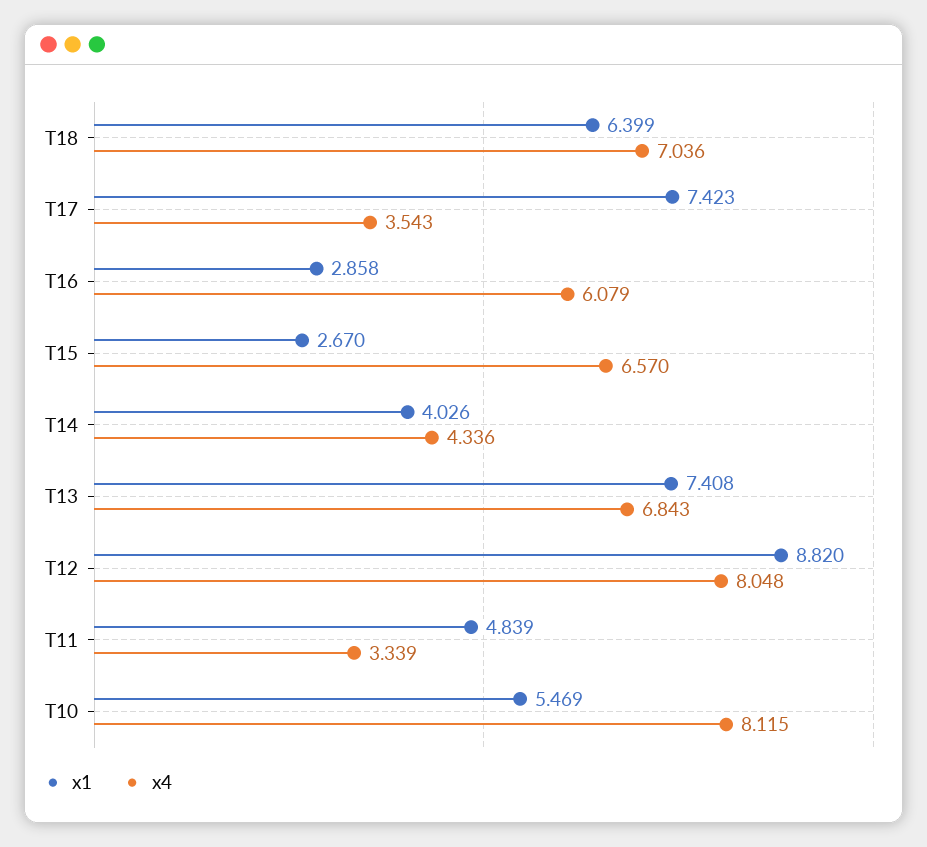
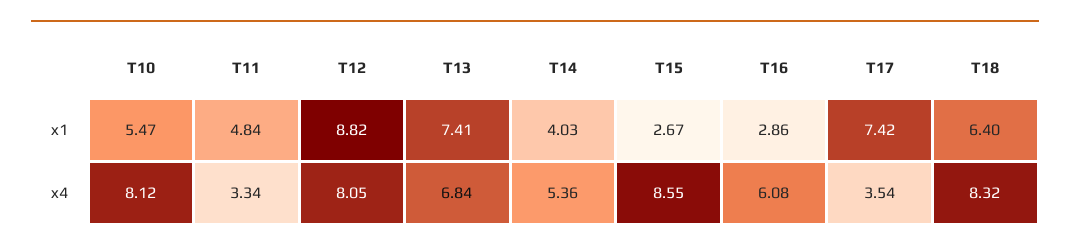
x4, T18: 7.036 -> 8.32
x4, T15: 6.57 -> 8.55
x4, T14: 4.336 -> 5.36

